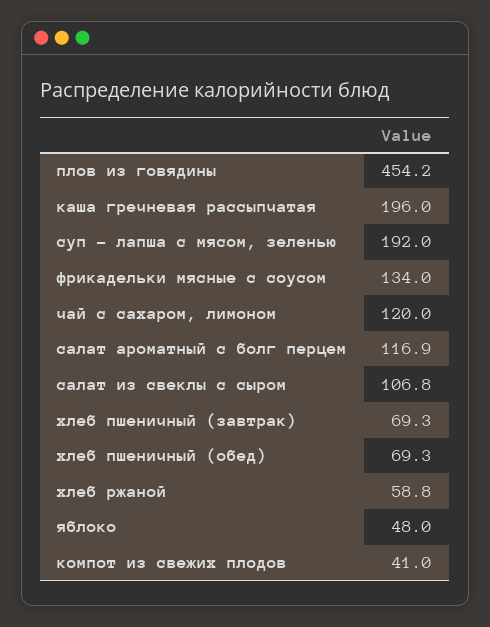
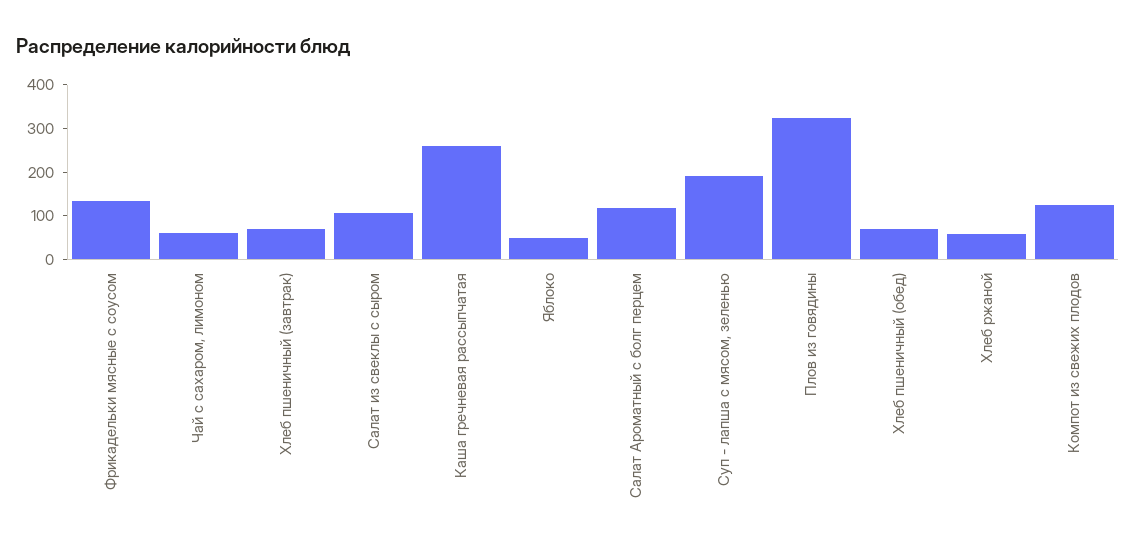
плов из говядины: 454.2 -> 320
каша гречневая рассыпчатая: 196 -> 260
чай с сахаром, лимоном: 120 -> 60
компот из свежих плодов: 41 -> 120

